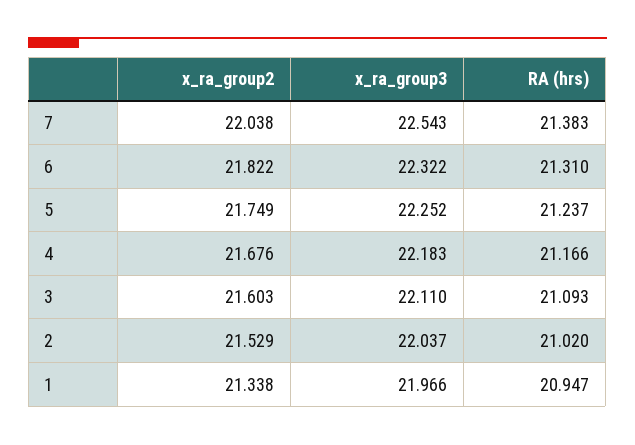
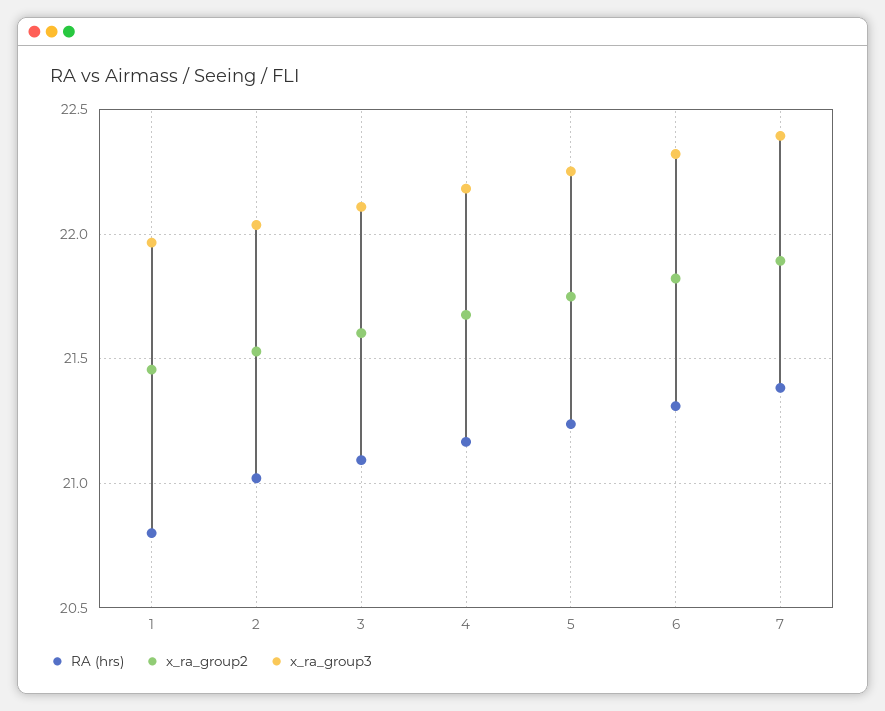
x_ra_group2, 7: 22.038 -> 21.9
x_ra_group3, 7: 22.543 -> 22.4
x_ra_group2, 1: 21.338 -> 21.45
RA (hrs), 1: 20.947 -> 20.8

